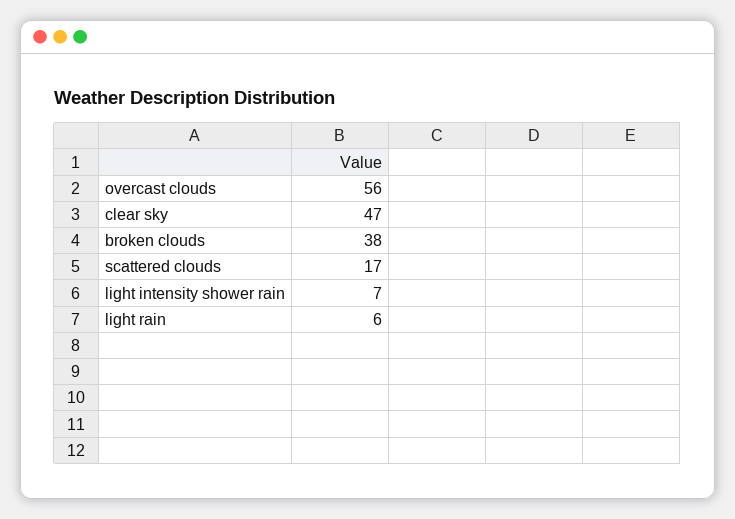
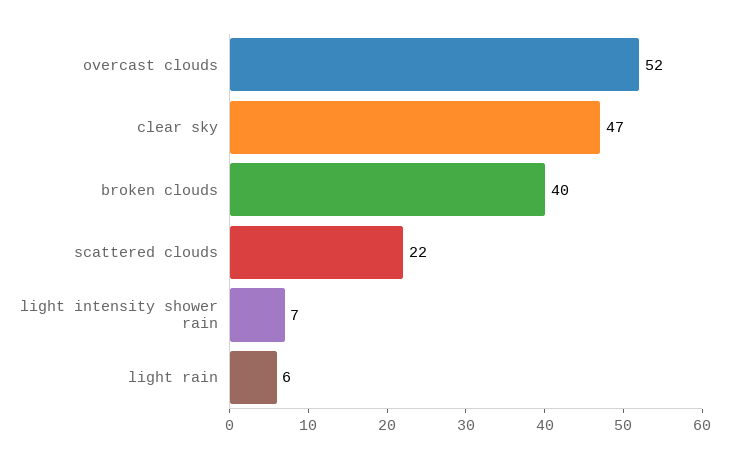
overcast clouds: 56 -> 52
broken clouds: 38 -> 40
scattered clouds: 17 -> 22

